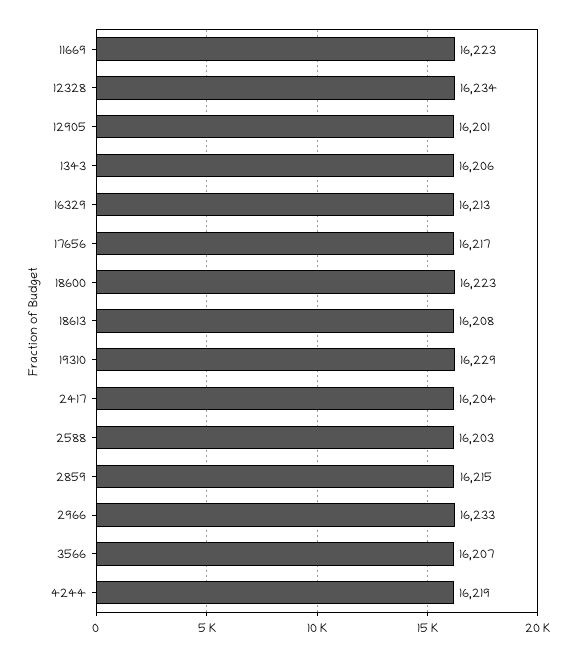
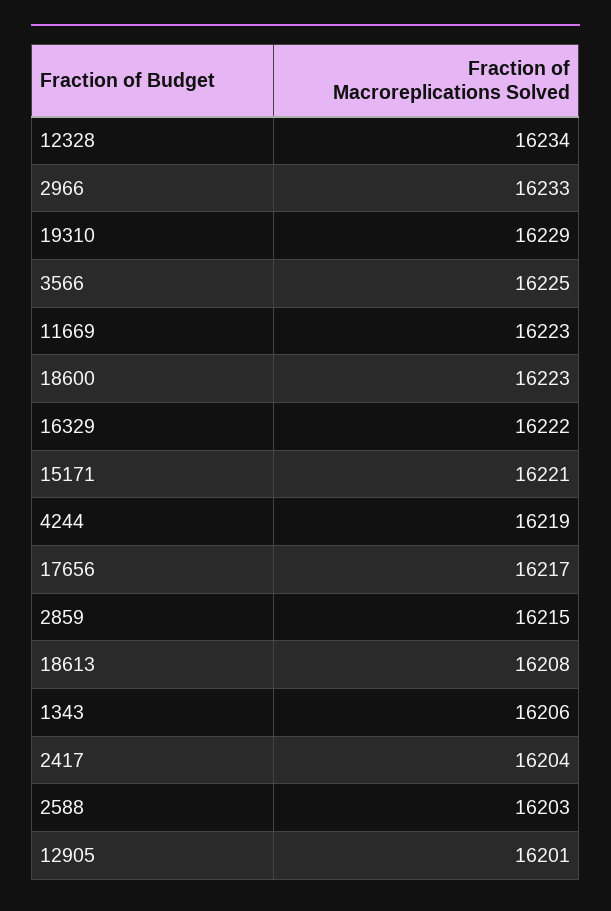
16329: 16213 -> 16222
3566: 16207 -> 16225
15171: none -> 16221

